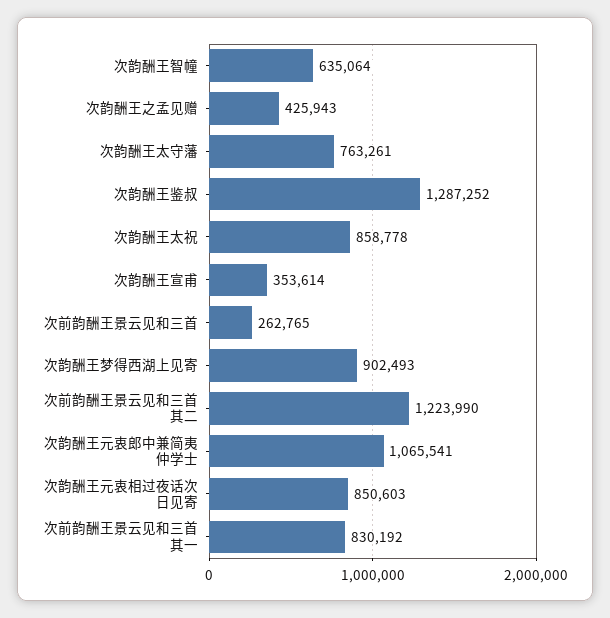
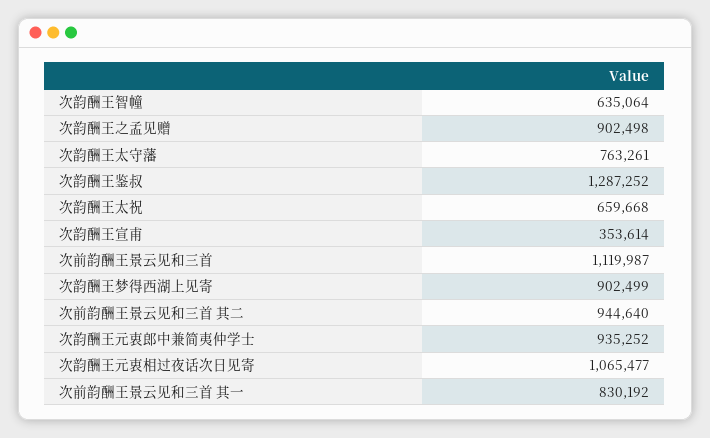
次韵酬王之孟见赠: 425943 -> 902498
次韵酬王太祝: 858778 -> 659668
次前韵酬王景云见和三首: 262765 -> 1119987
次韵酬王梦得西湖上见寄: 902493 -> 902499
次前韵酬王景云见和三首 其二: 1223990 -> 944640
次韵酬王元衷郎中兼简夷仲学士: 1065541 -> 935252
次韵酬王元衷相过夜话次日见寄: 850603 -> 1065477

